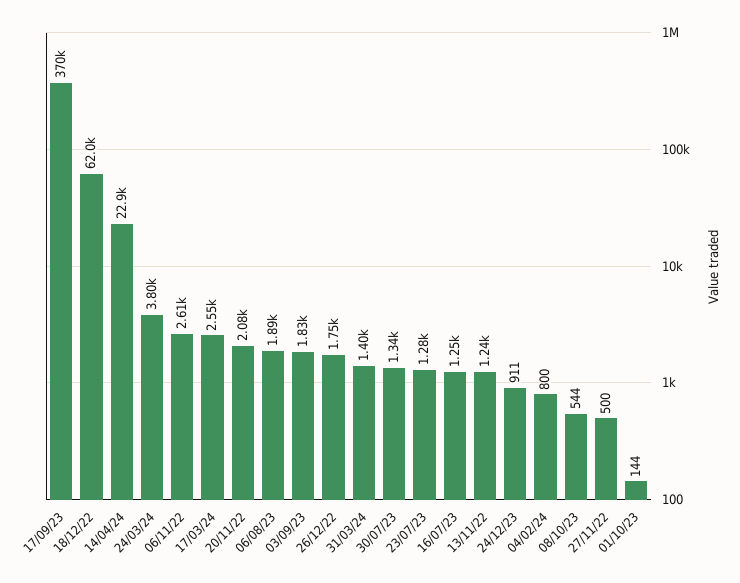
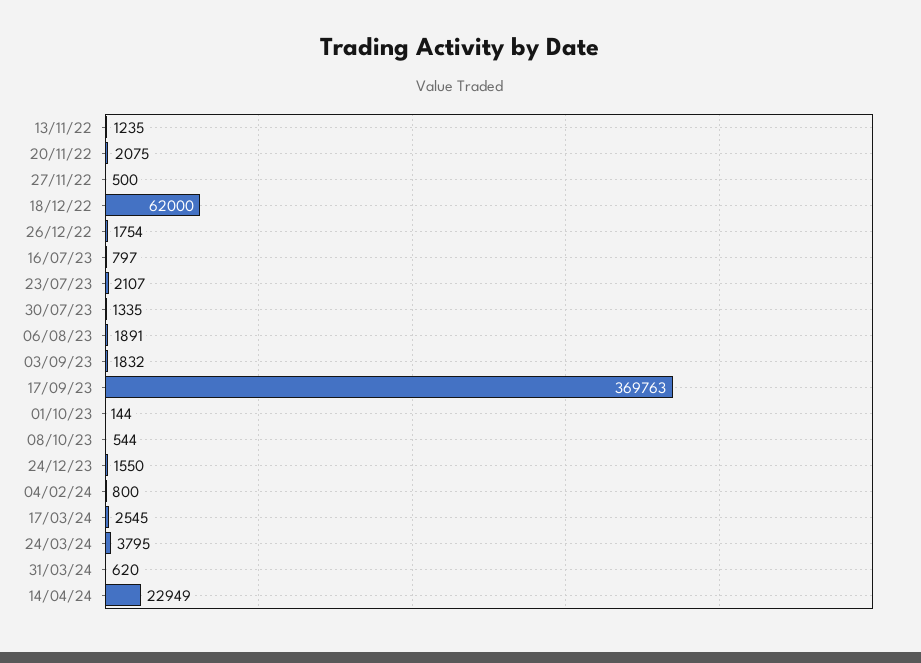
06/11/22: 2610 -> none
31/03/24: 1400 -> 620
23/07/23: 1280 -> 2107
16/07/23: 1250 -> 797
24/12/23: 911 -> 1550

